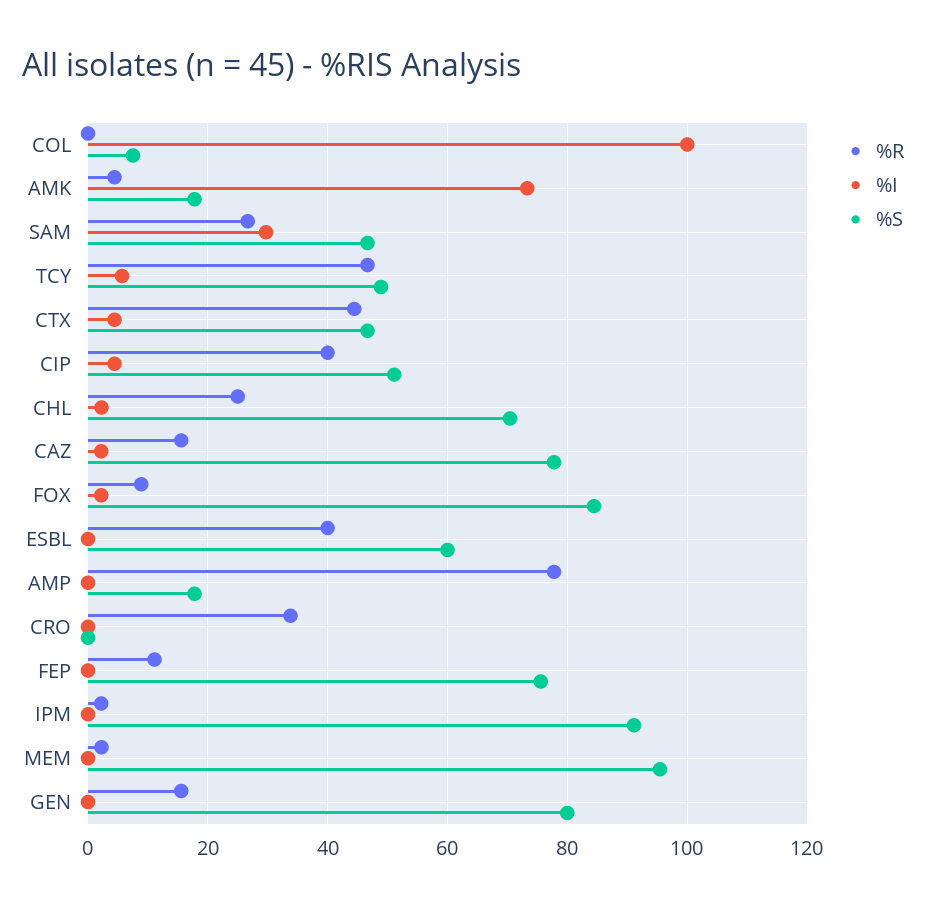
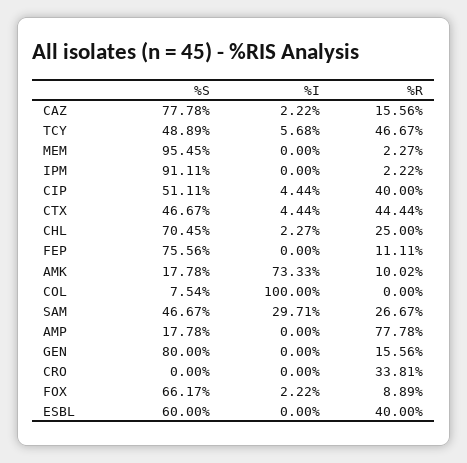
%R, AMK: 4 -> 10.02
%S, FOX: 84 -> 66.17

